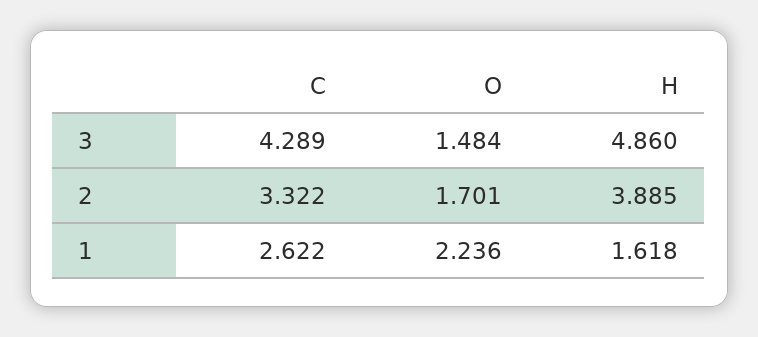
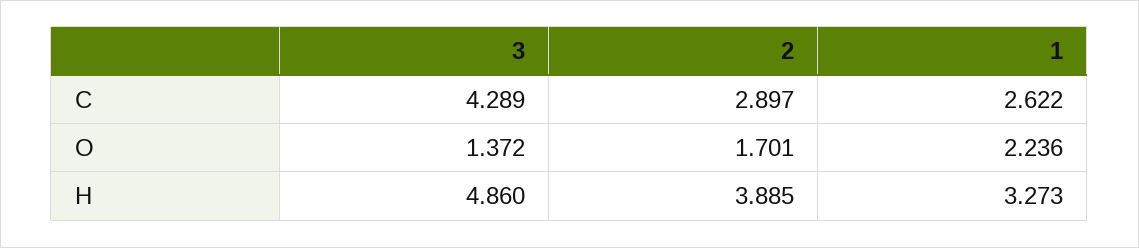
O, 3: 1.484 -> 1.372
C, 2: 3.322 -> 2.897
H, 1: 1.618 -> 3.273

